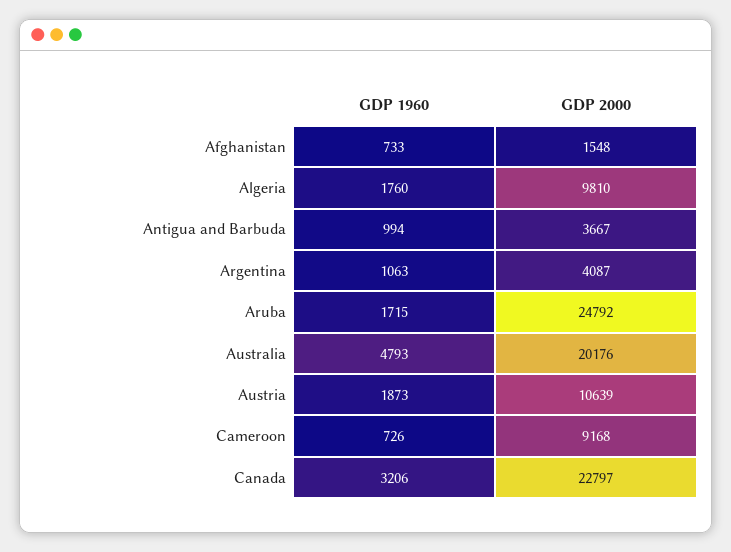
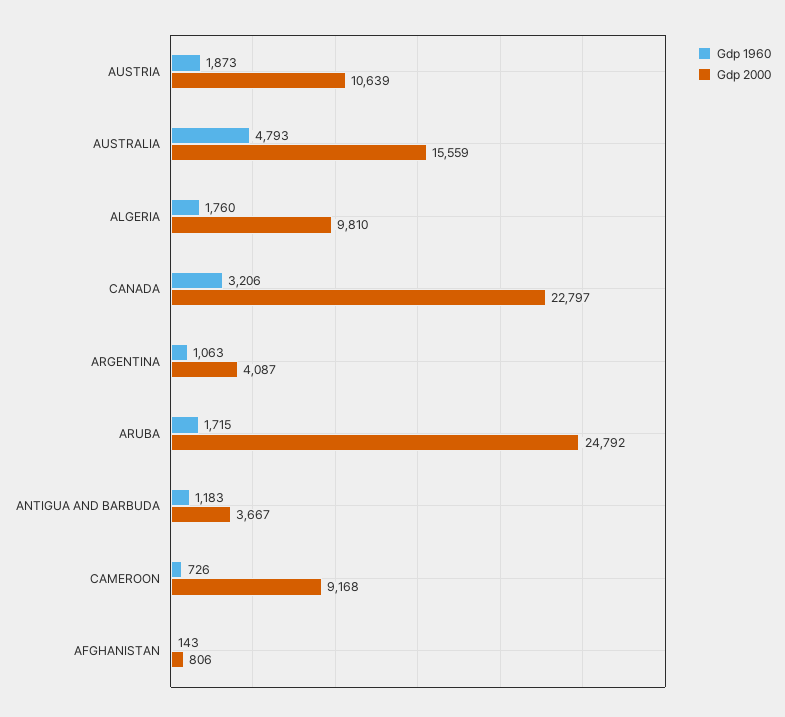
GDP 1960, Afghanistan: 733 -> 143
GDP 2000, Afghanistan: 1548 -> 806
GDP 1960, Antigua and Barbuda: 994 -> 1183
GDP 2000, Australia: 20176 -> 15559

